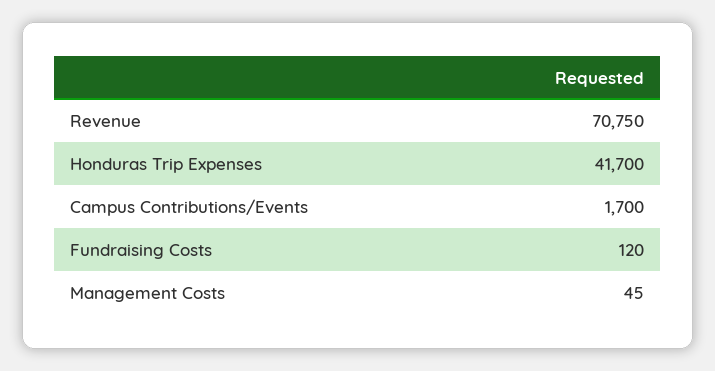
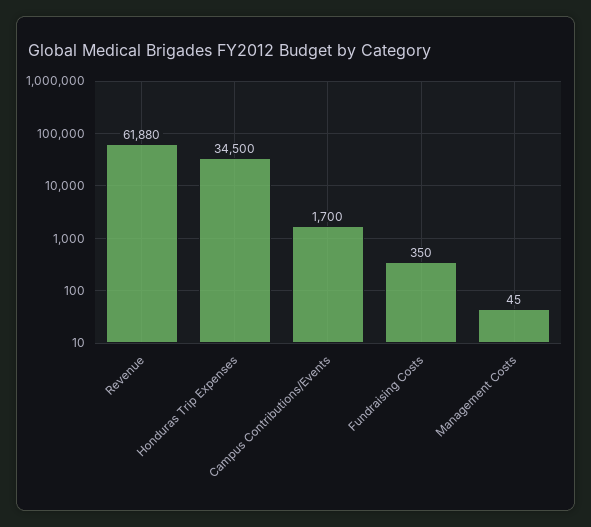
Revenue: 70750 -> 61880
Honduras Trip Expenses: 41700 -> 34500
Fundraising Costs: 120 -> 350

